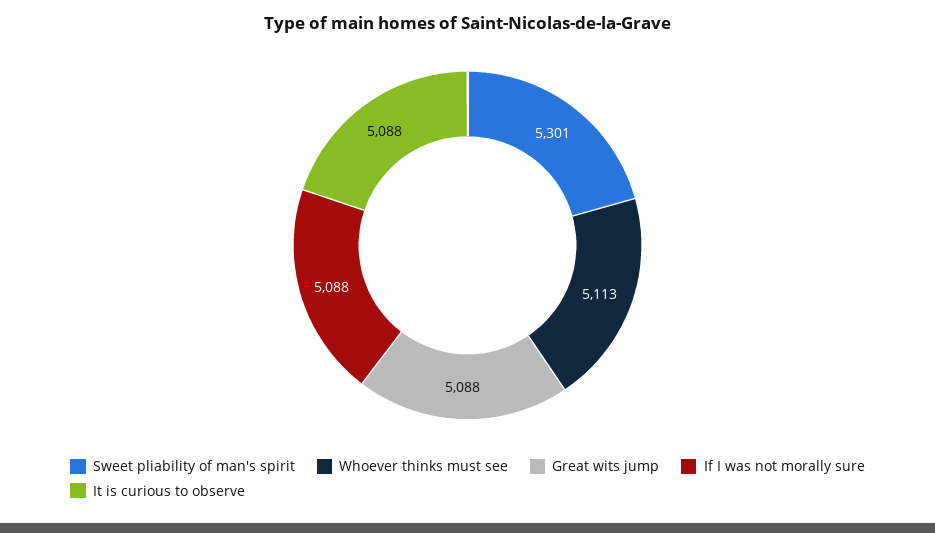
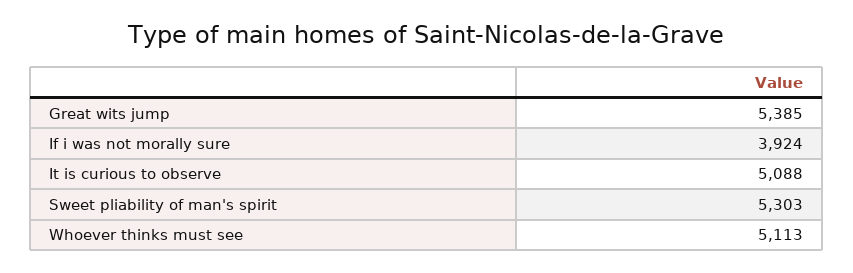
Sweet pliability of man's spirit: 5301 -> 5303
Great wits jump: 5088 -> 5385
If I was not morally sure: 5088 -> 3924

